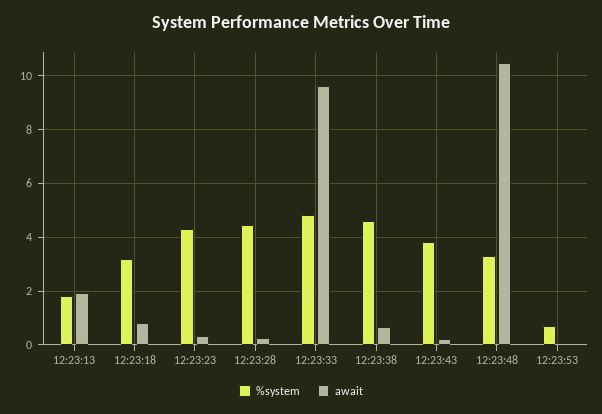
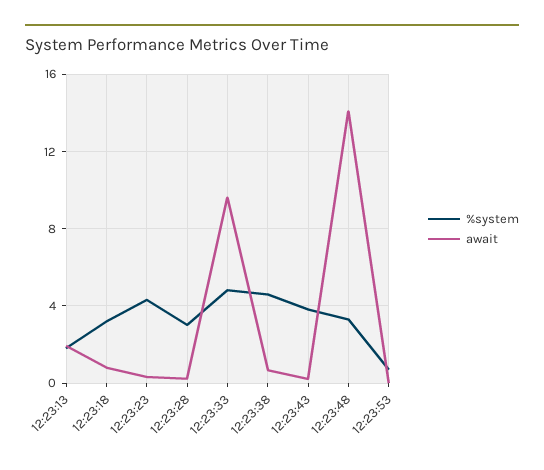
%system, 12:23:28: 4.5 -> 3
await, 12:23:48: 10.5 -> 14

